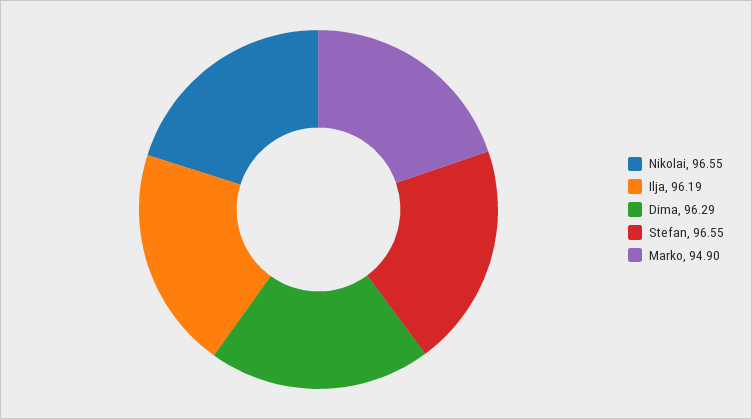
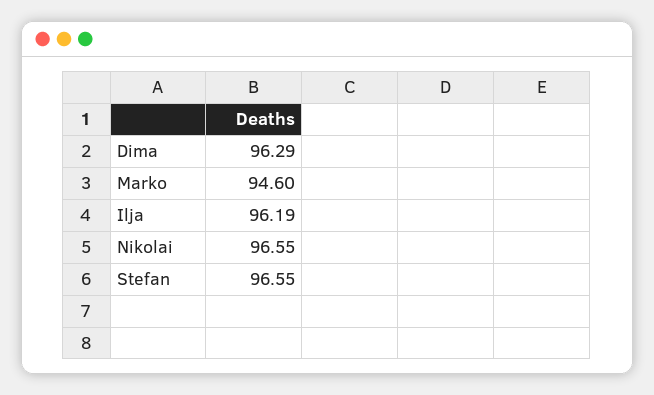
Marko: 94.9 -> 94.6

